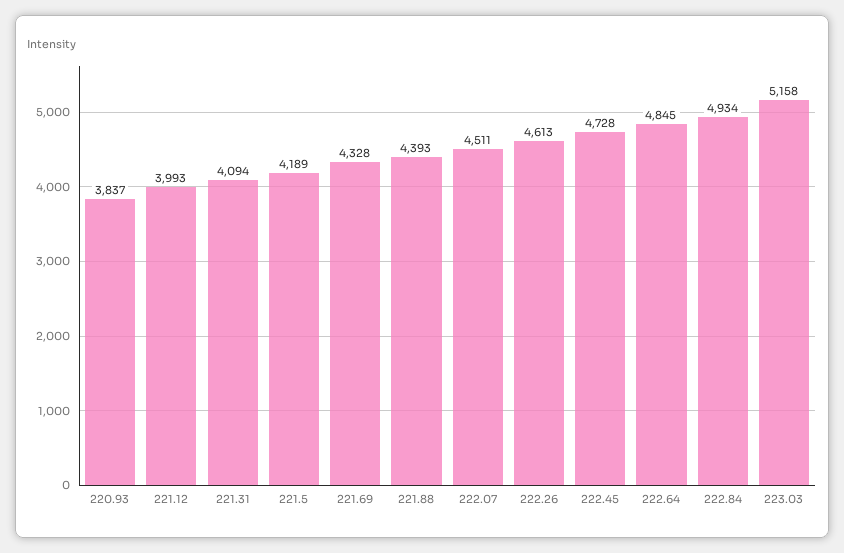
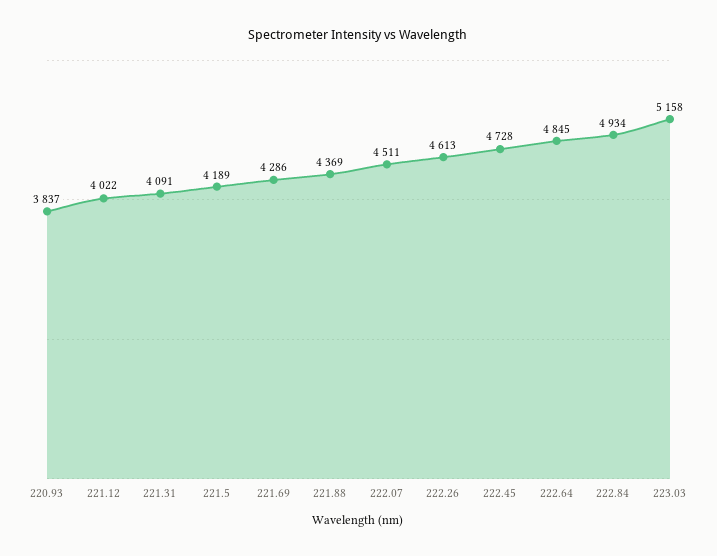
221.12: 3993 -> 4022
221.31: 4094 -> 4091
221.69: 4328 -> 4286
221.88: 4393 -> 4369

